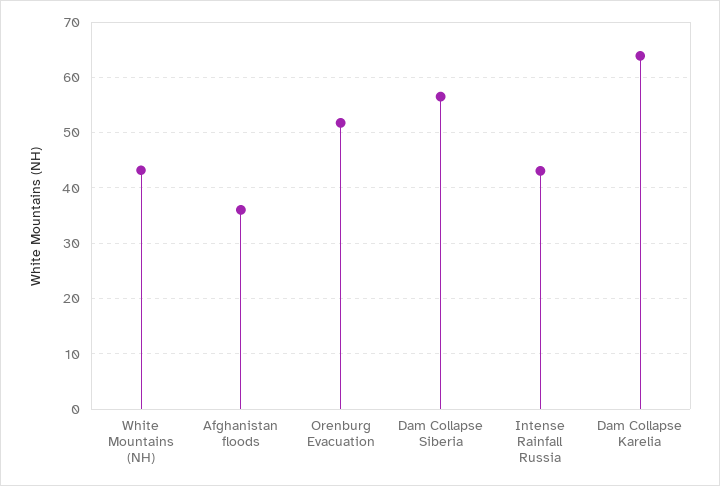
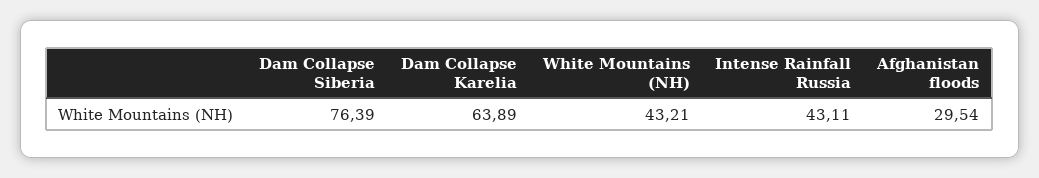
Afghanistan floods: 36 -> 29.54
Orenburg Evacuation: 52 -> none
Dam Collapse Siberia: 56 -> 76.39

